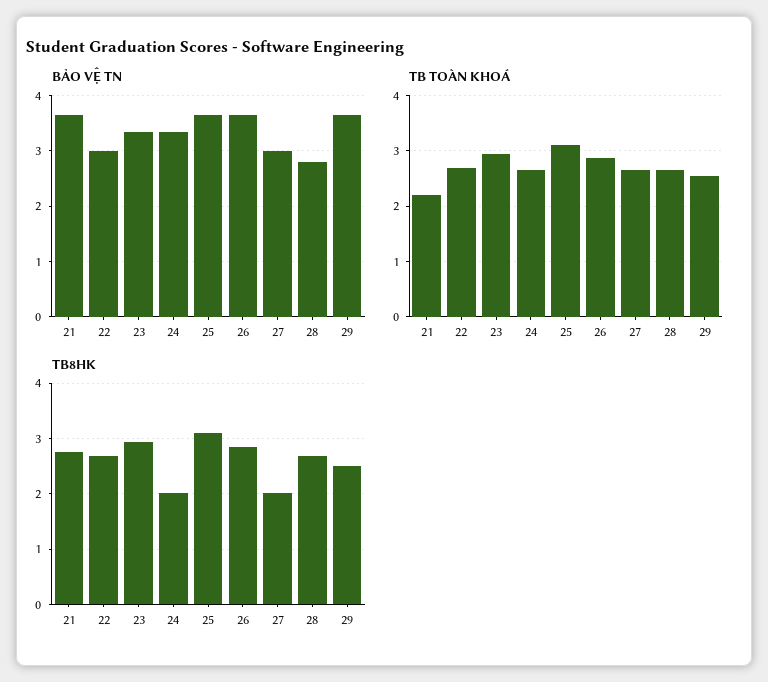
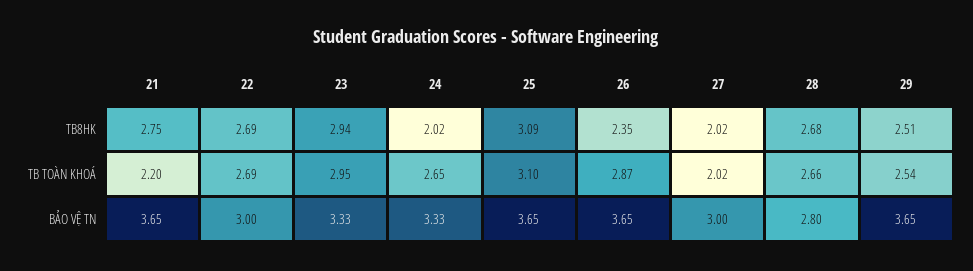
TB TOÀN KHOÁ, 27: 2.6 -> 2.02
TB8HK, 26: 2.8 -> 2.35

